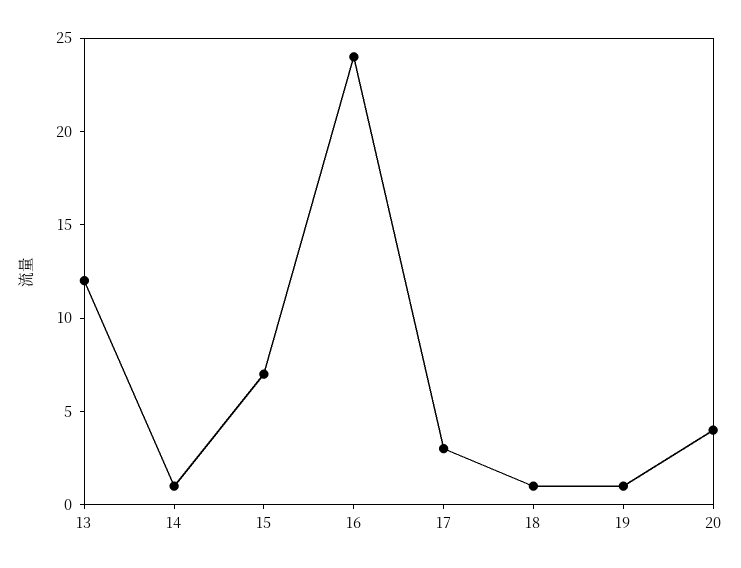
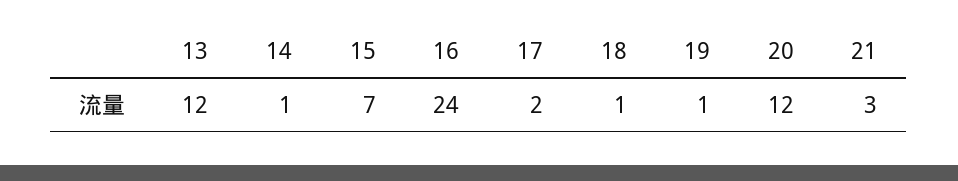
17: 3 -> 2
20: 4 -> 12
21: none -> 3

